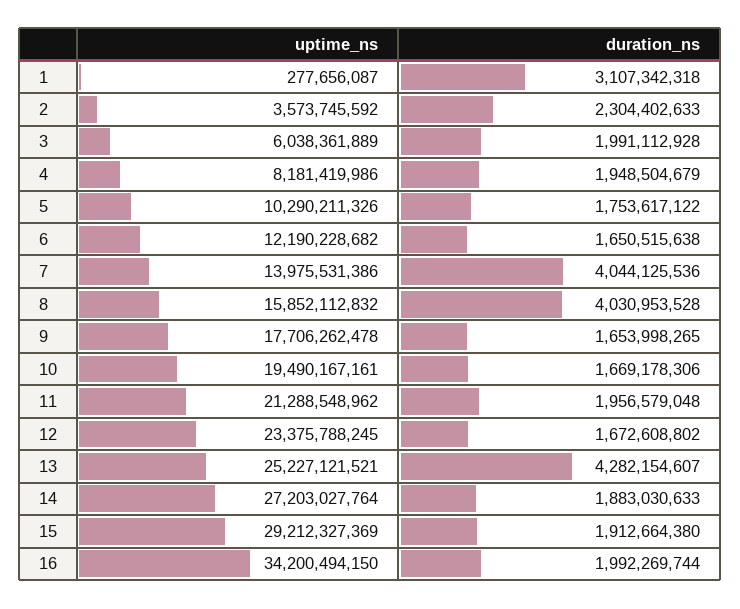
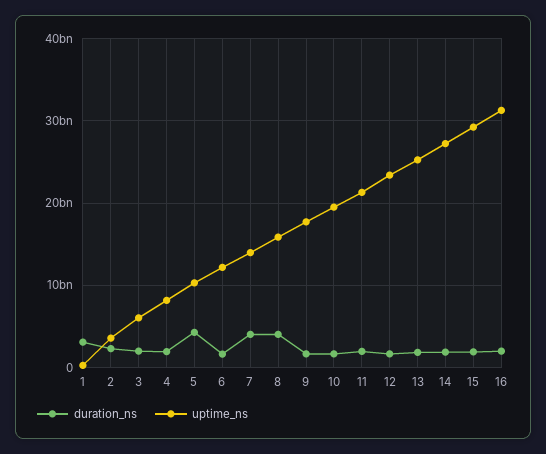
duration_ns, 5: 1753617122 -> 4000000000
duration_ns, 13: 4282154607 -> 2000000000
uptime_ns, 16: 34200494150 -> 31000000000

